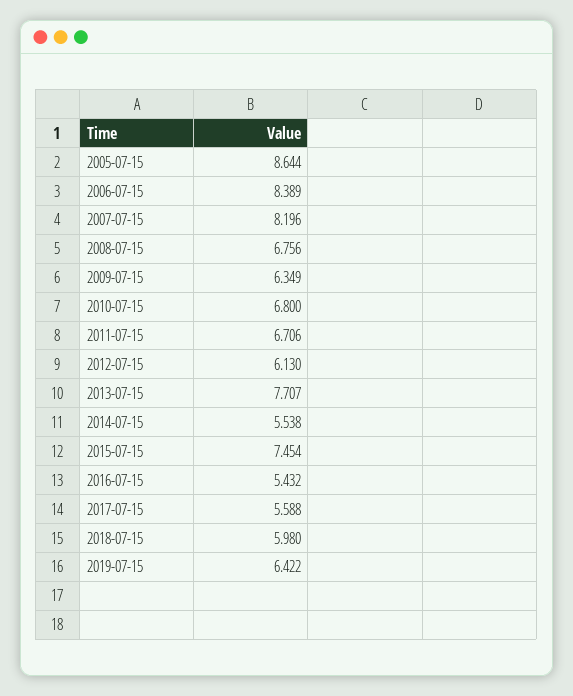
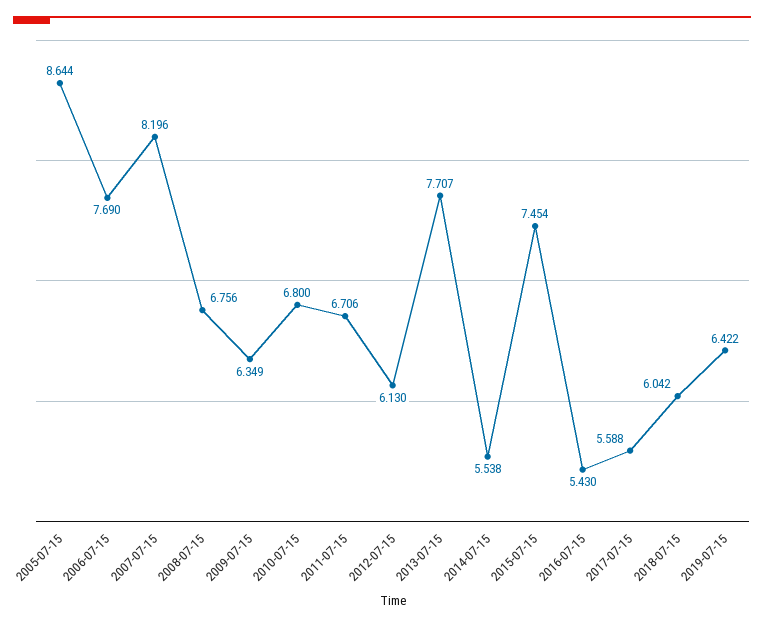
2006-07-15: 8.389 -> 7.69
2016-07-15: 5.432 -> 5.43
2018-07-15: 5.98 -> 6.042

